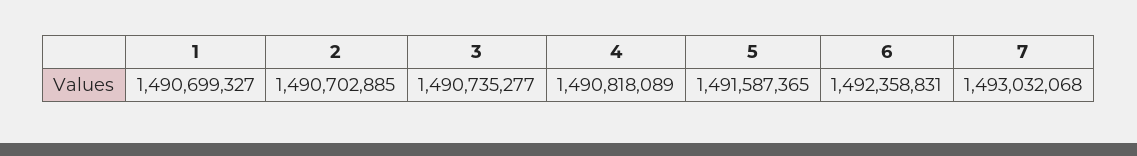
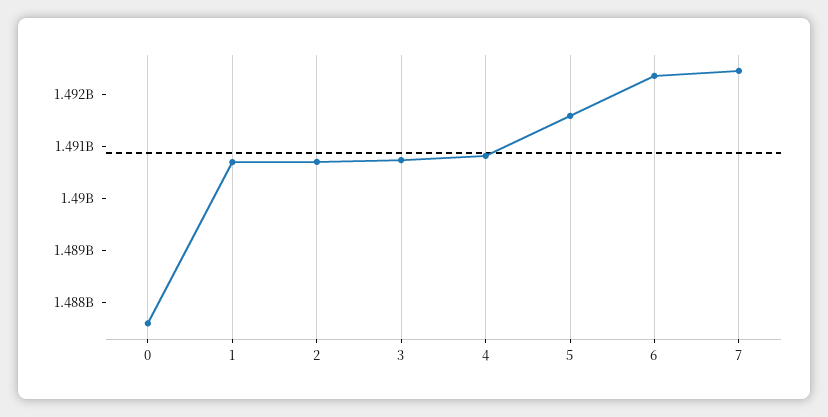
7: 1493032068 -> 1492400000
0: none -> 1487600000

